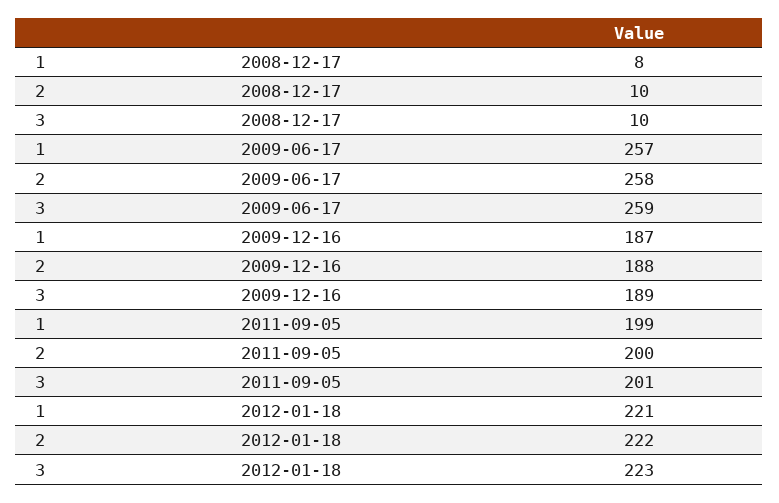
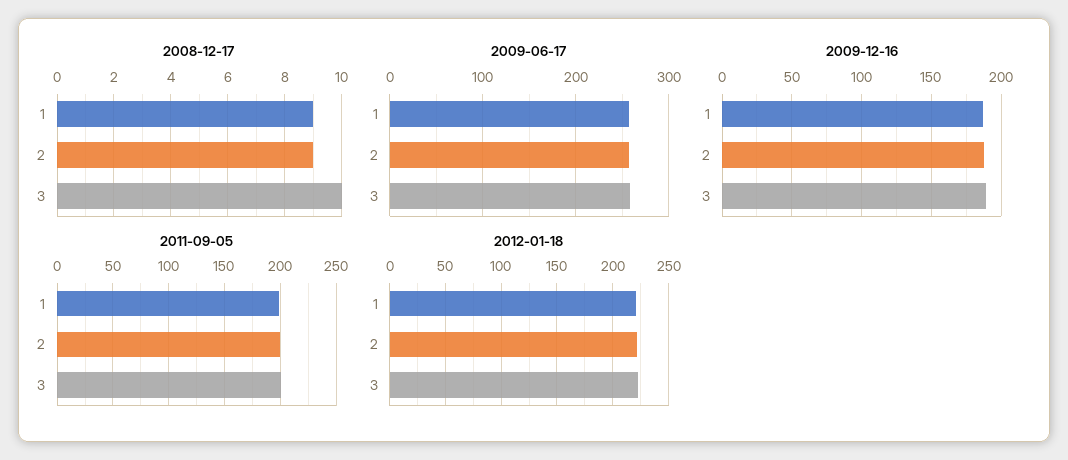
2008-12-17, 1: 8 -> 9
2008-12-17, 2: 10 -> 9

